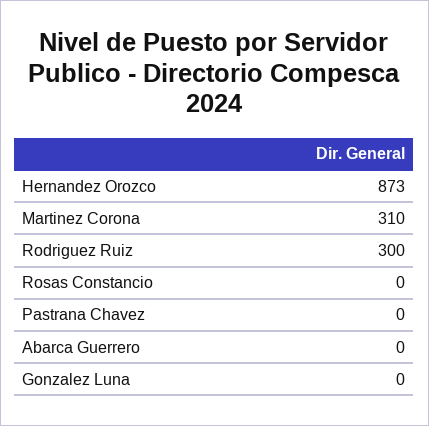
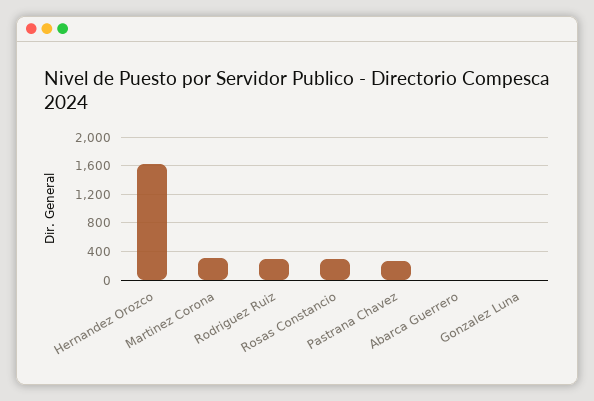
Hernandez Orozco: 873 -> 1600
Rosas Constancio: 0 -> 300
Pastrana Chavez: 0 -> 300

